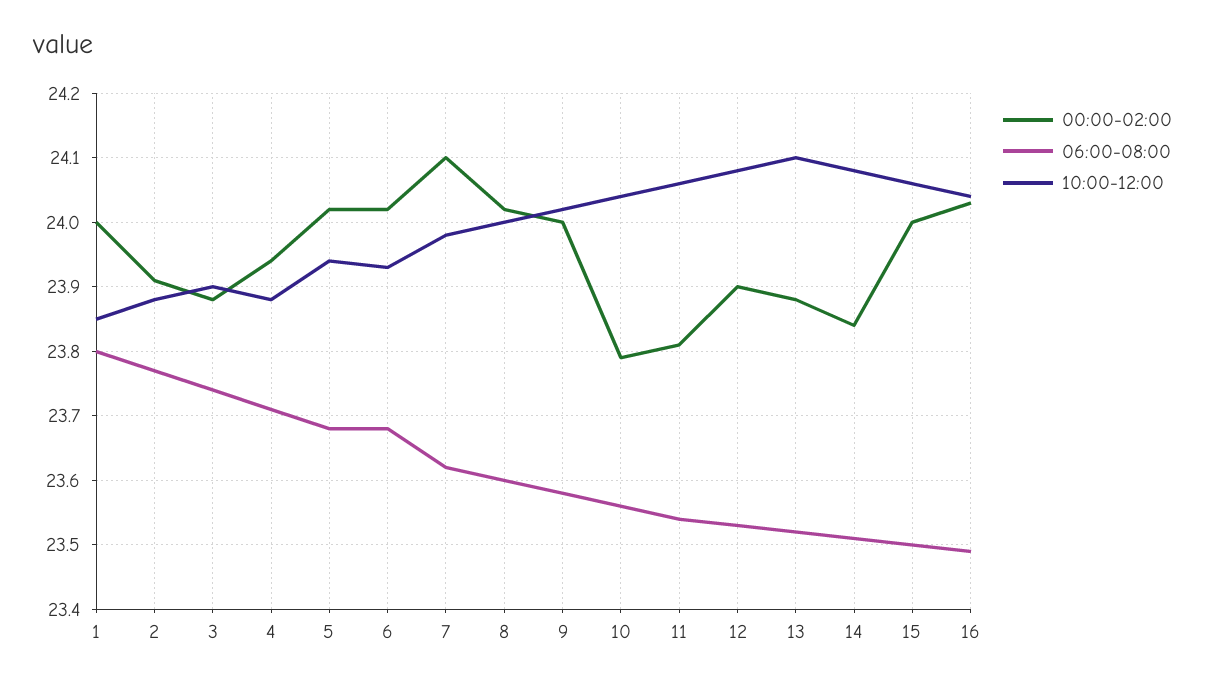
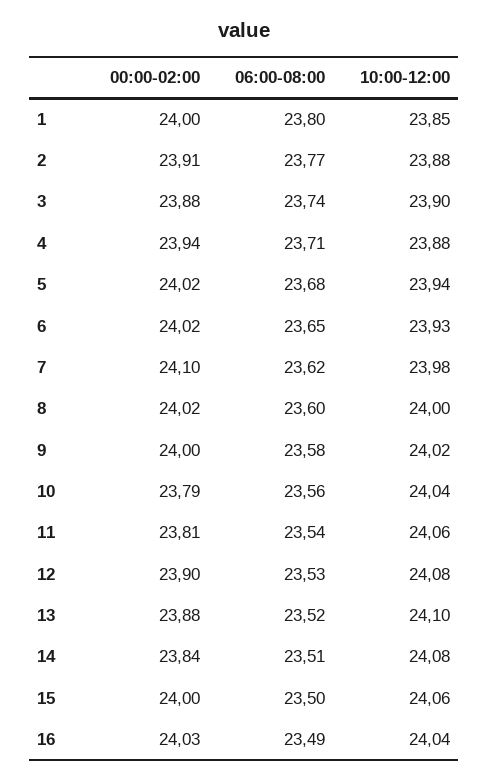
06:00-08:00, 6: 23.68 -> 23.65

